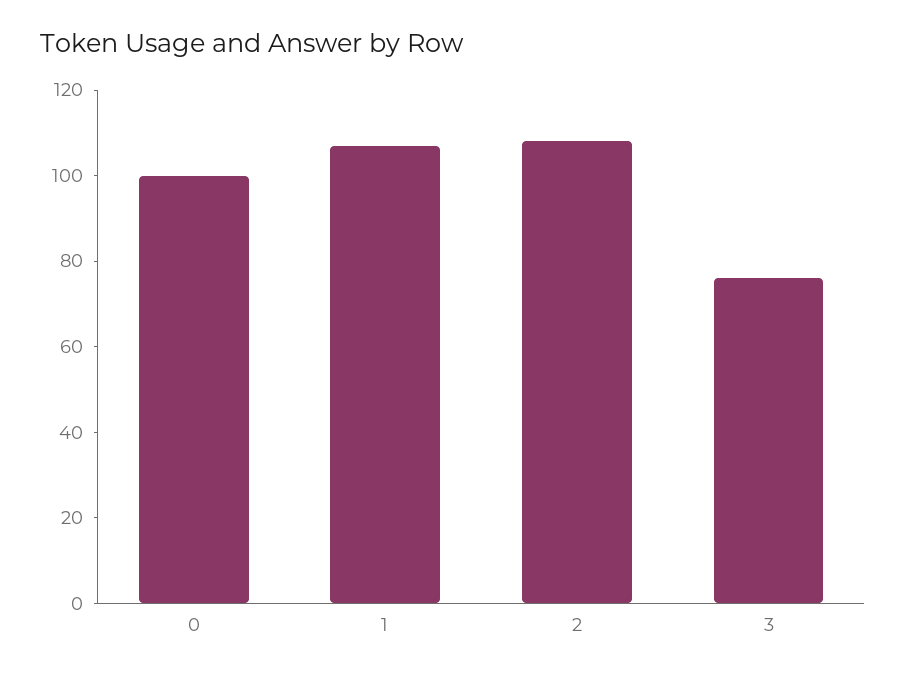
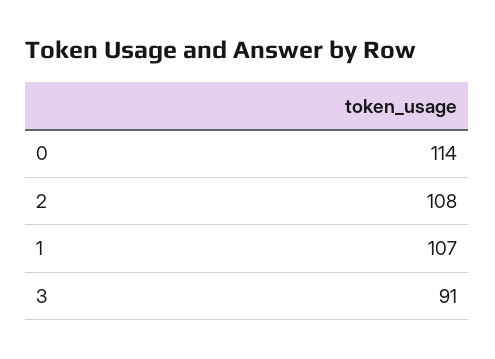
0: 100 -> 114
3: 75 -> 91

